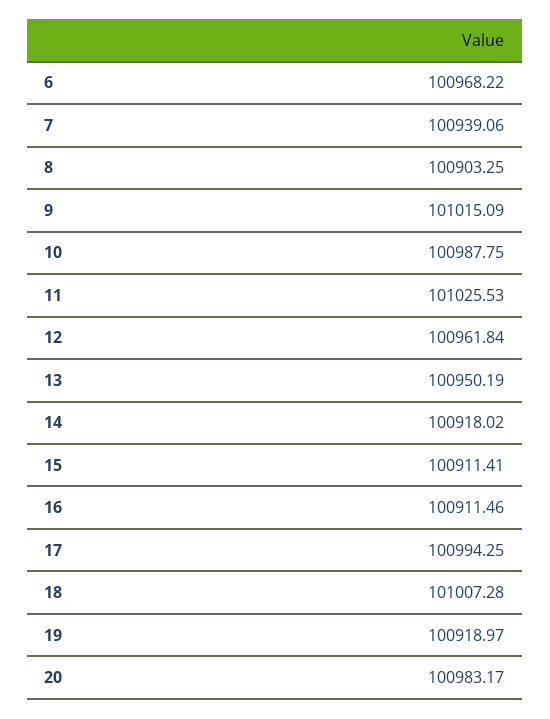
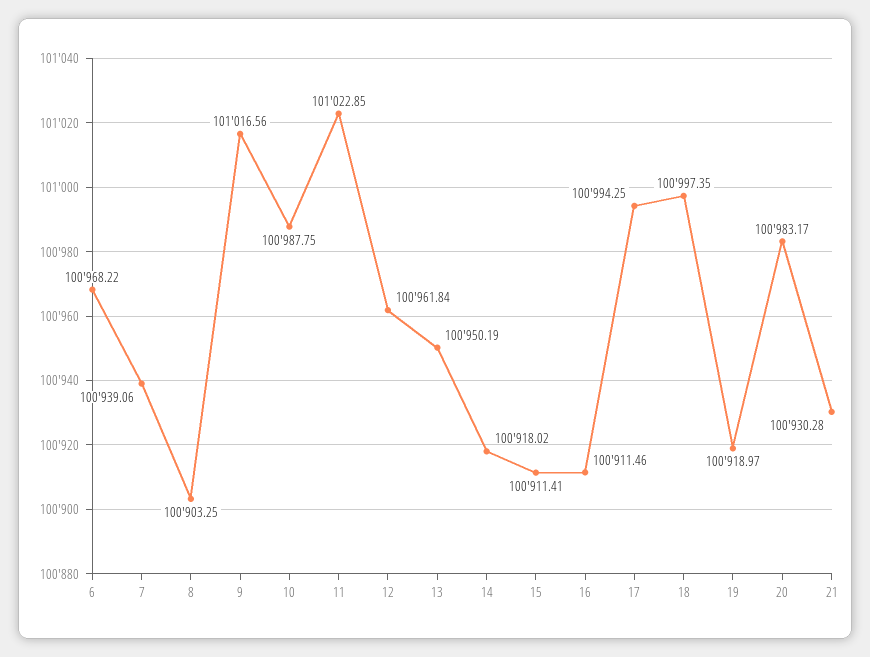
9: 101015.09 -> 101016.56
11: 101025.53 -> 101022.85
18: 101007.28 -> 100997.35
21: none -> 100930.28

